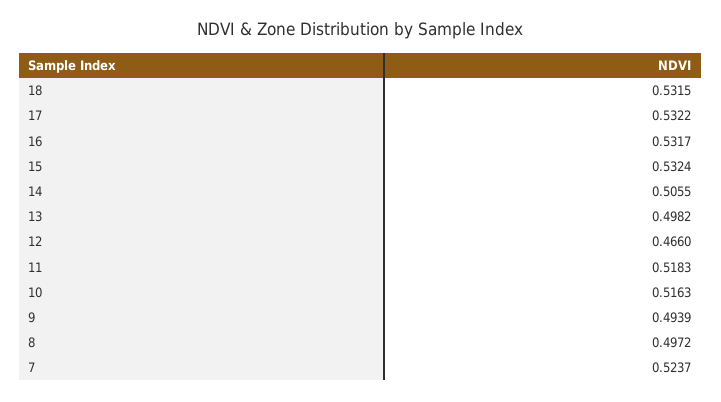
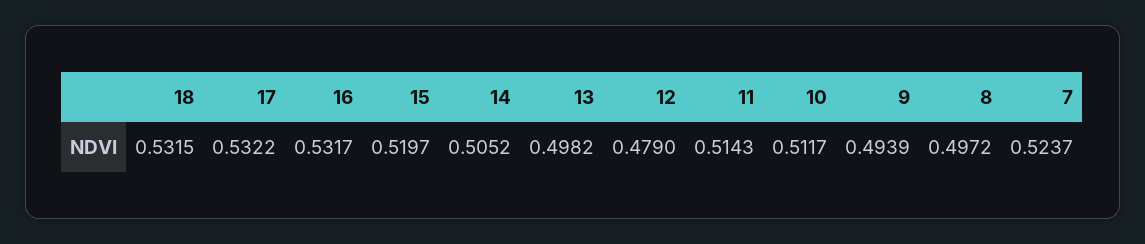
15: 0.5324 -> 0.5197
14: 0.5055 -> 0.5052
12: 0.466 -> 0.479
11: 0.5183 -> 0.5143
10: 0.5163 -> 0.5117

